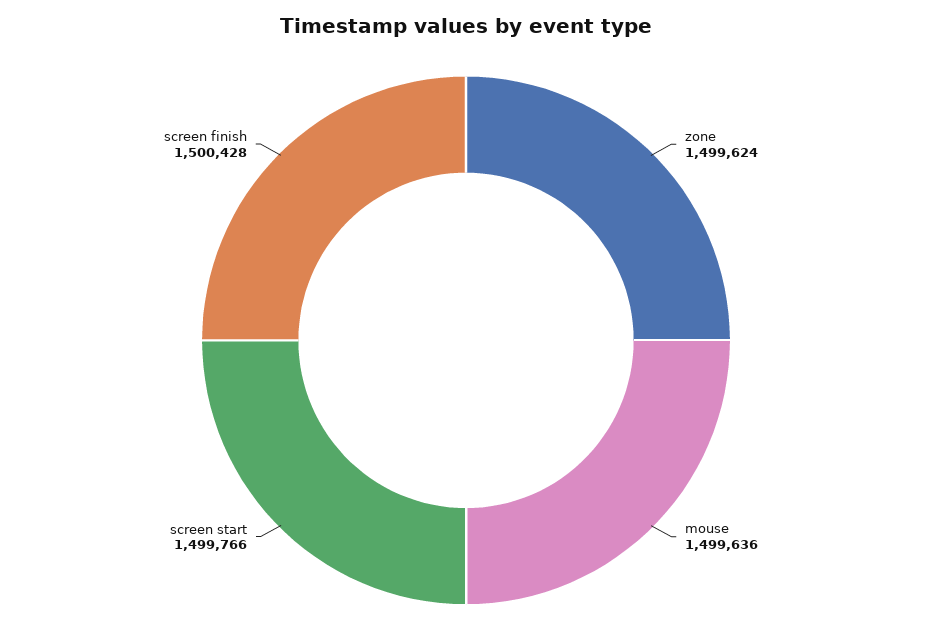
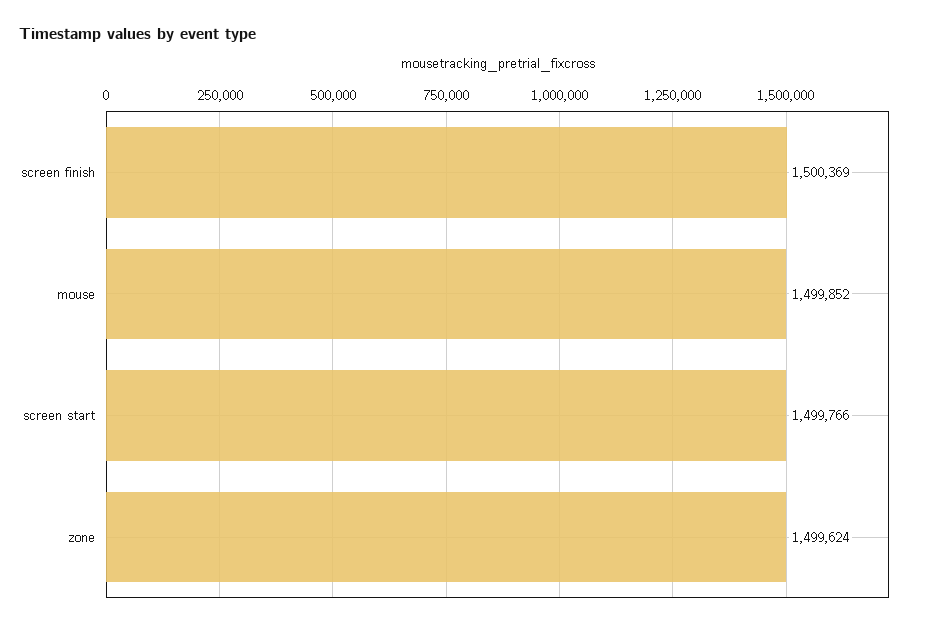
mouse: 1499636 -> 1499852
screen finish: 1500428 -> 1500369

